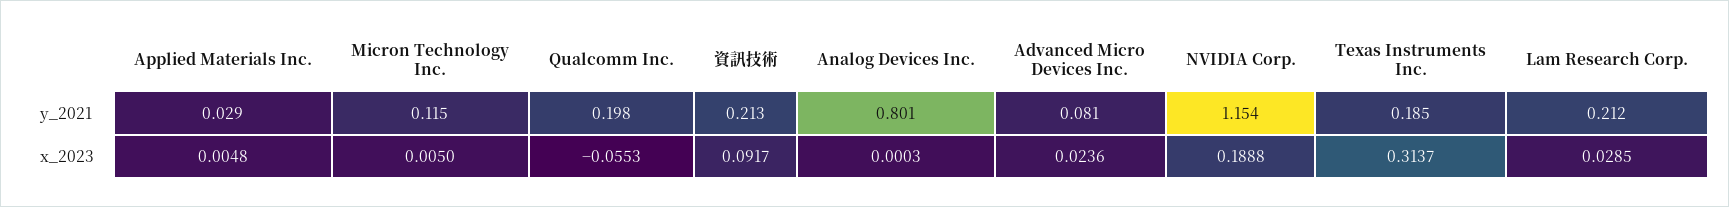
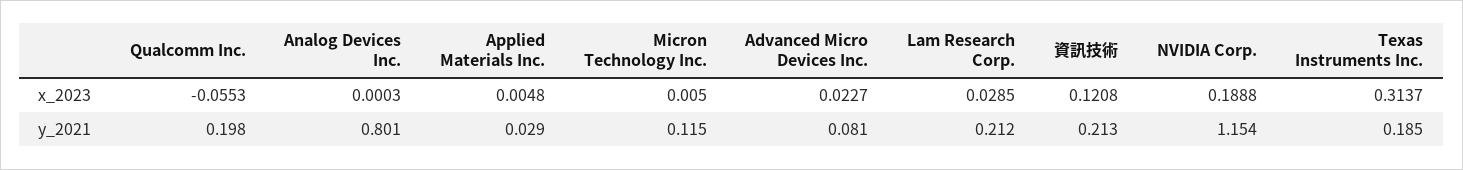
資訊技術, x_2023: 0.0917 -> 0.1208
Advanced Micro Devices Inc., x_2023: 0.0236 -> 0.0227

